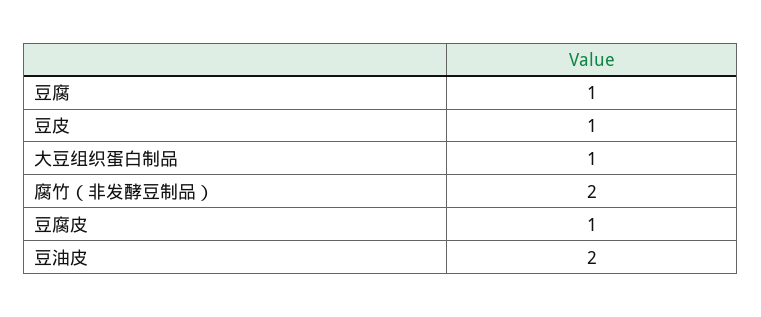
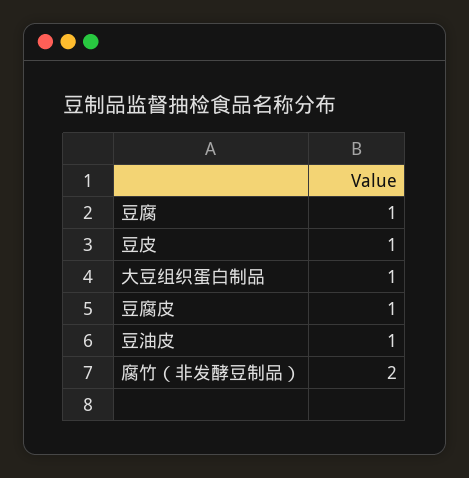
豆油皮: 2 -> 1

